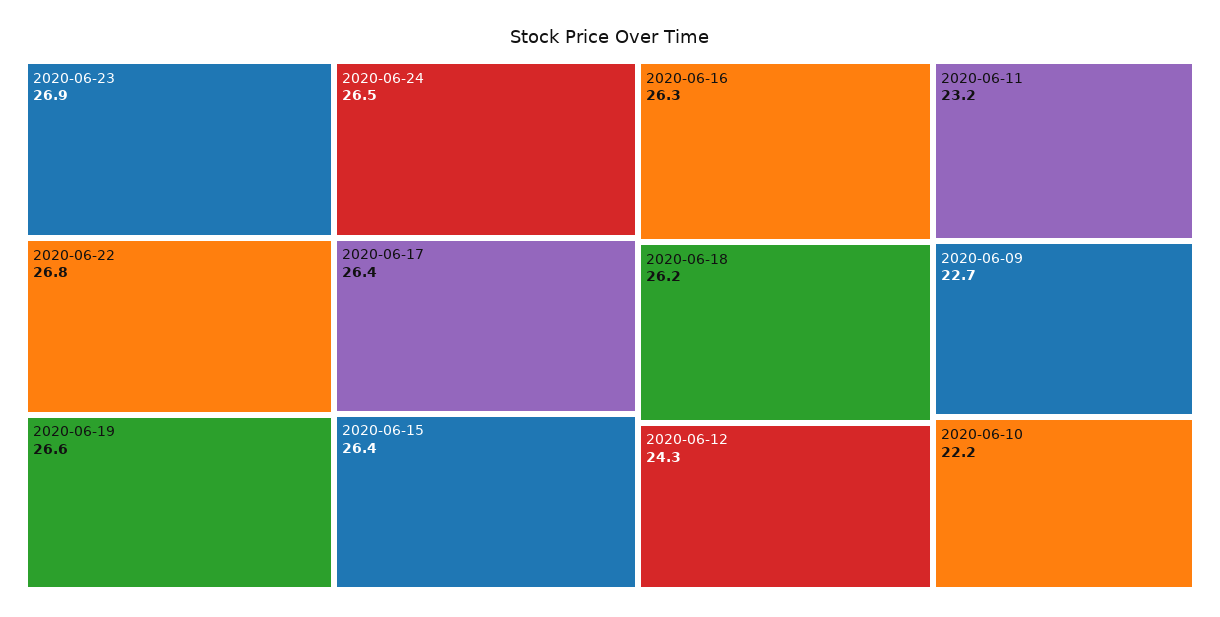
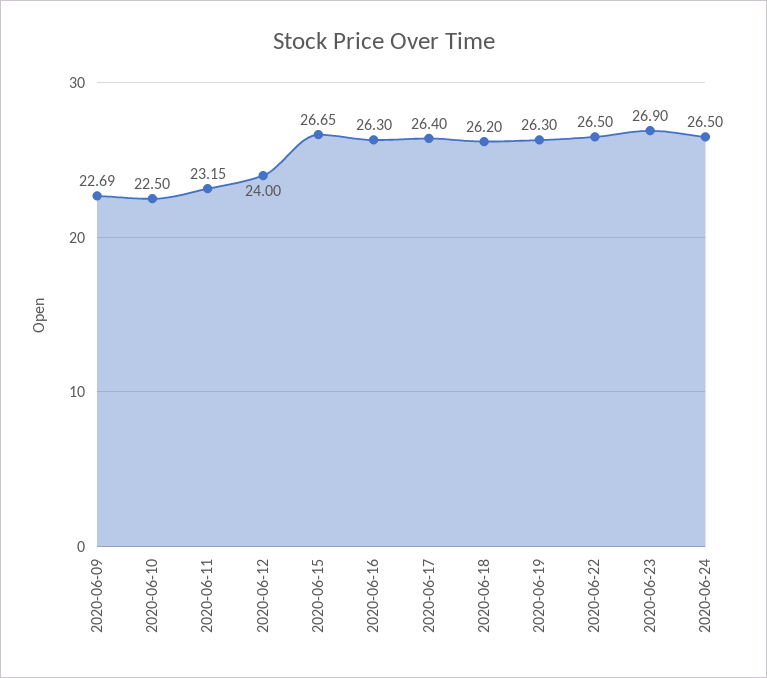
2020-06-22: 26.8 -> 26.5
2020-06-19: 26.6 -> 26.3
2020-06-15: 26.4 -> 26.65
2020-06-12: 24.3 -> 24
2020-06-10: 22.2 -> 22.5

